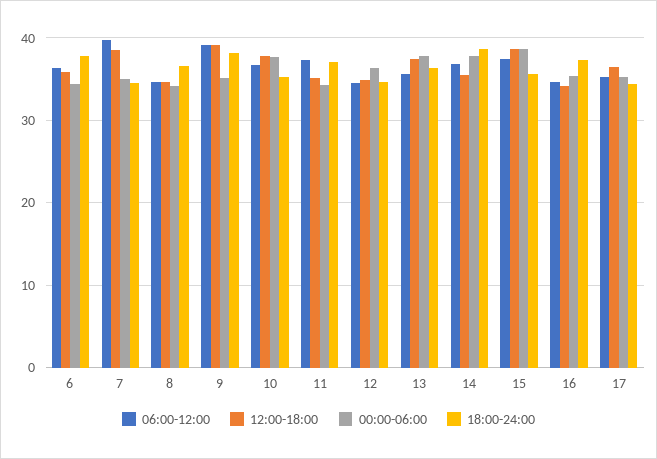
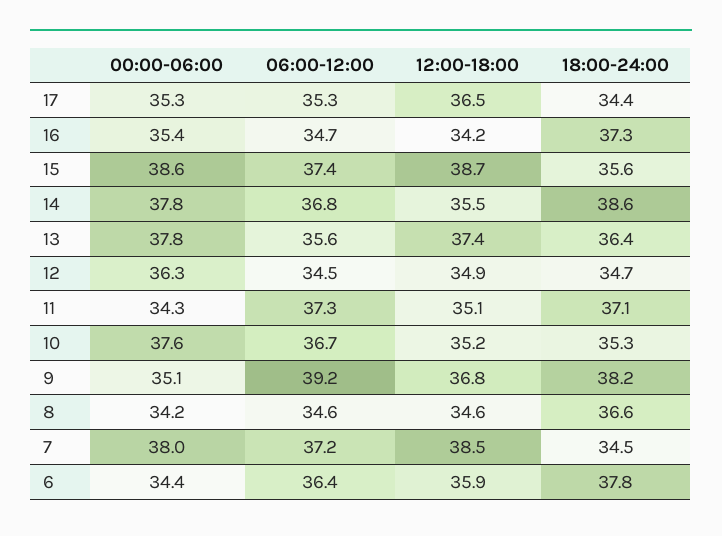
06:00-12:00, 7: 40 -> 37.2
00:00-06:00, 7: 35 -> 38
12:00-18:00, 9: 39 -> 36.8
12:00-18:00, 10: 38 -> 35.2

